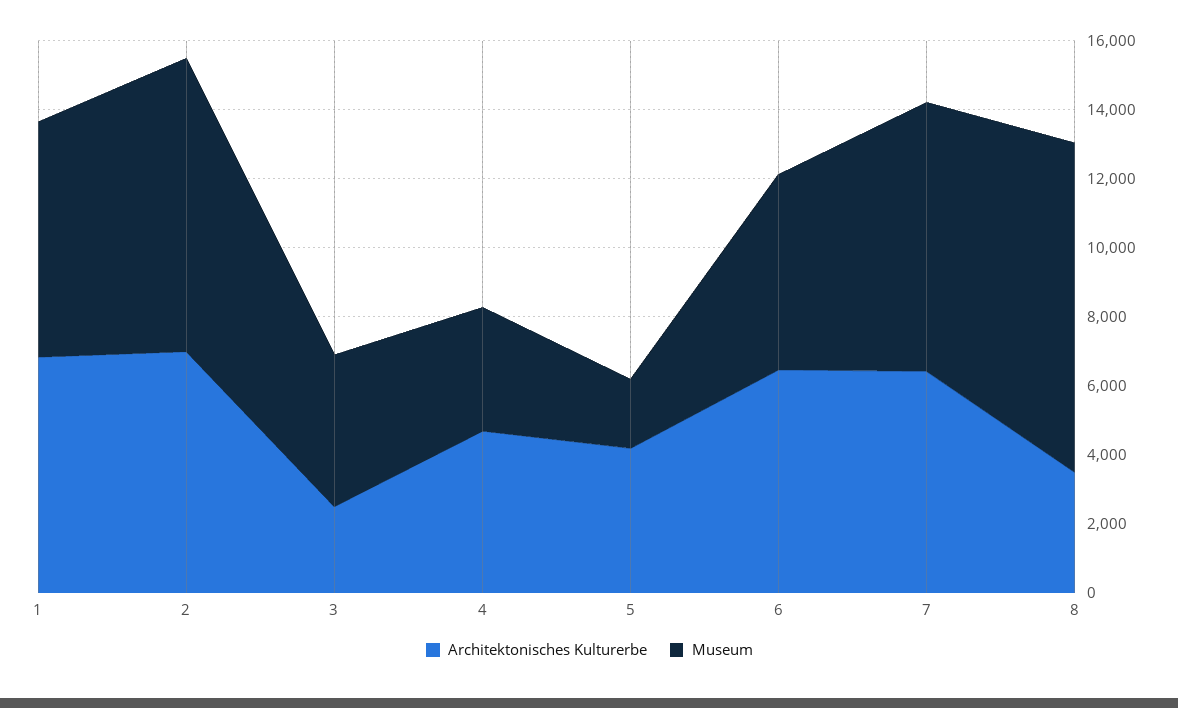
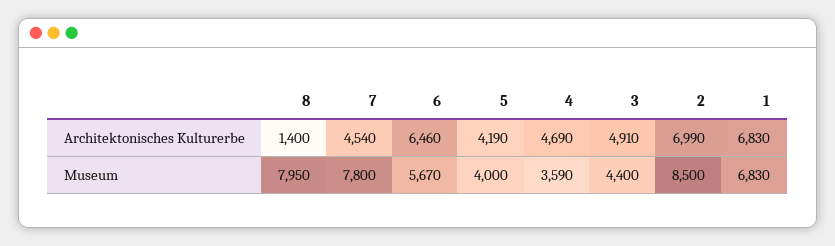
Architektonisches Kulturerbe, 3: 2500 -> 4910
Museum, 5: 2000 -> 4000
Architektonisches Kulturerbe, 7: 6500 -> 4540
Architektonisches Kulturerbe, 8: 3500 -> 1400
Museum, 8: 9500 -> 7950

